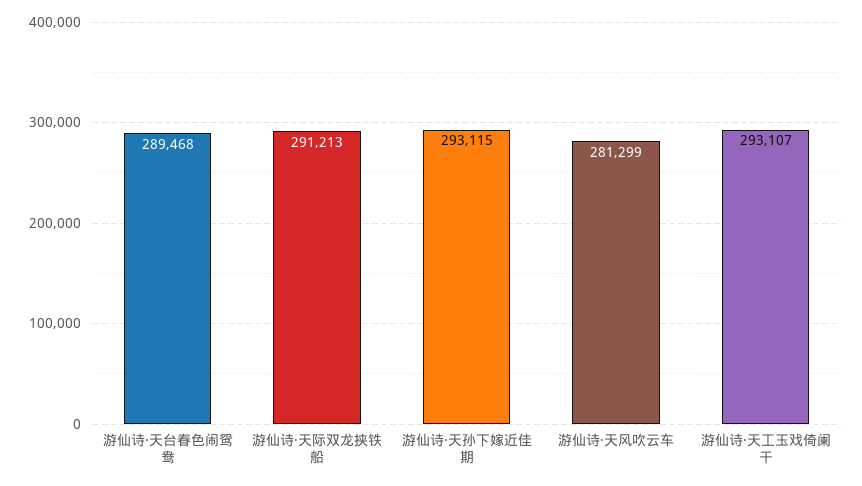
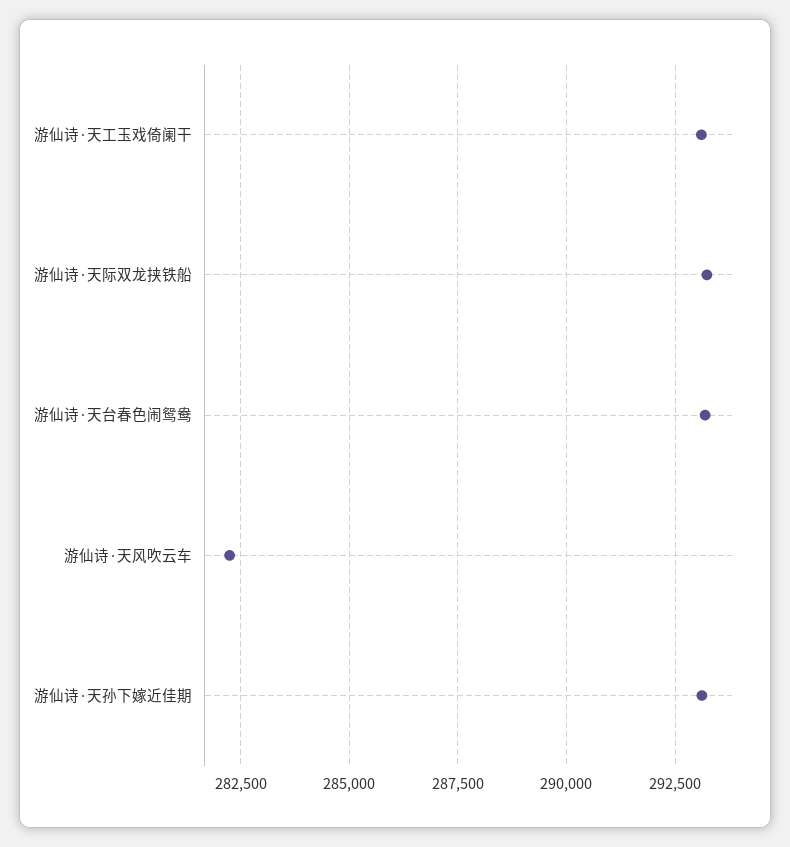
游仙诗·天台春色闹鸳鸯: 289468 -> 293250
游仙诗·天际双龙挟铁船: 291213 -> 293250
游仙诗·天风吹云车: 281299 -> 282250

